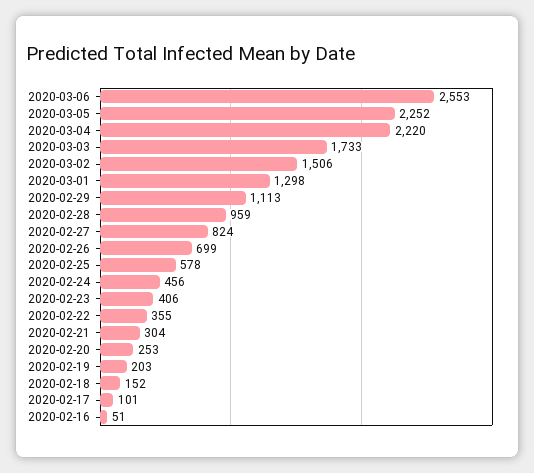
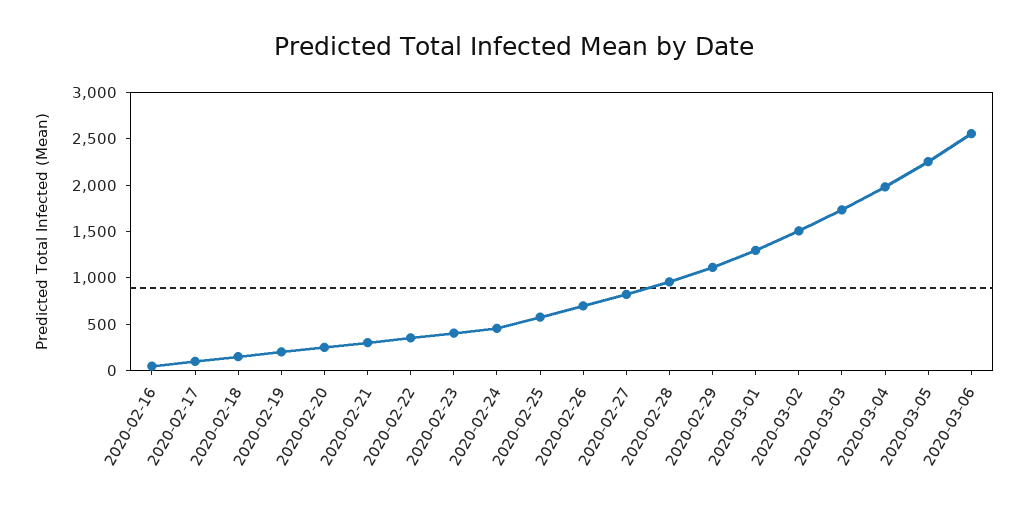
2020-03-04: 2220 -> 2000

